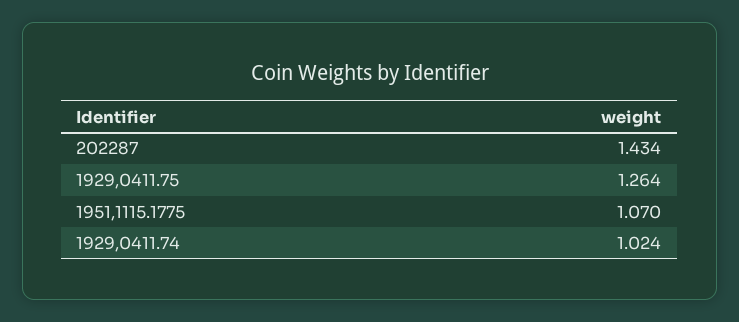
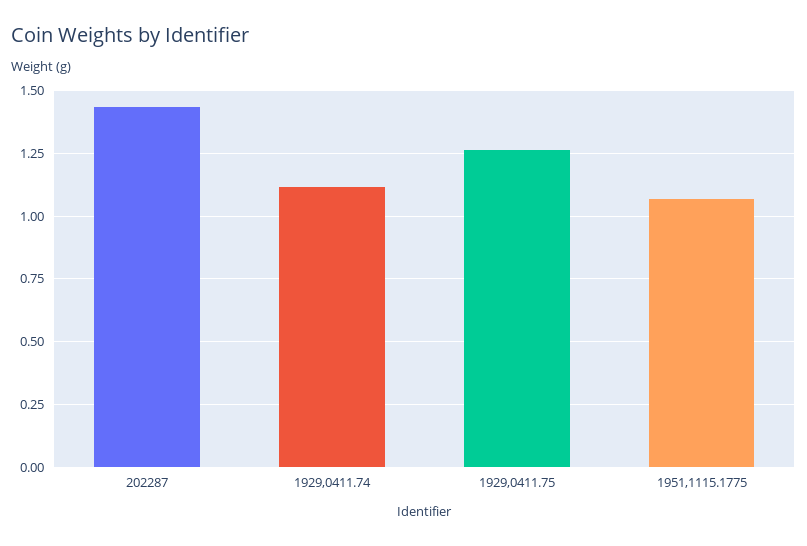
1929,0411.74: 1.024 -> 1.125

